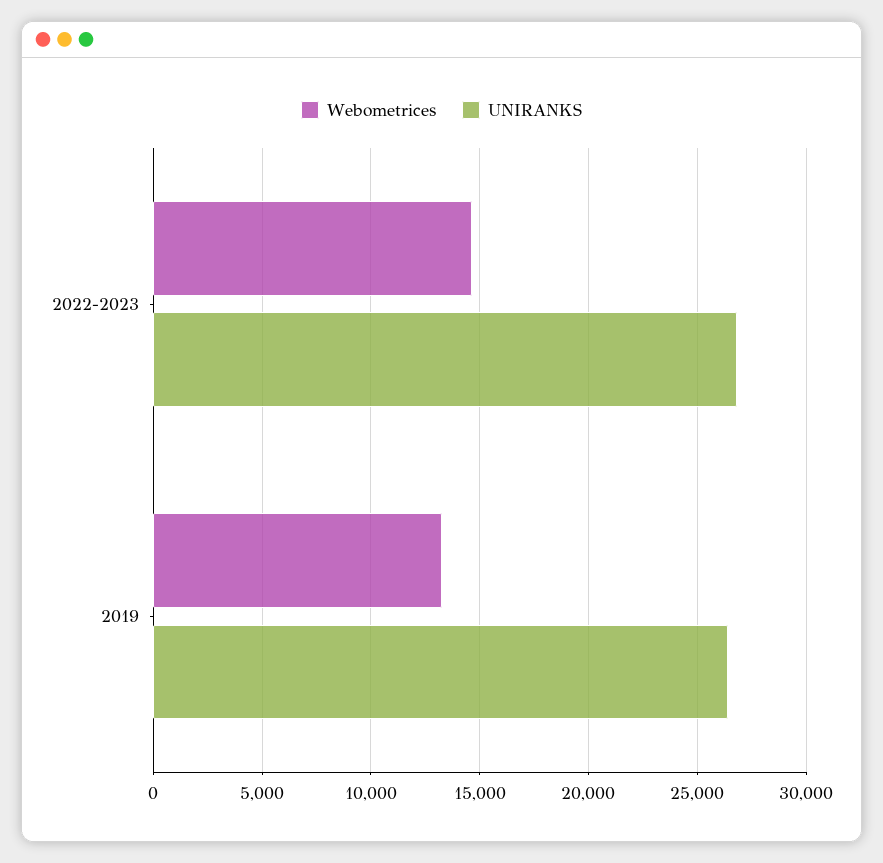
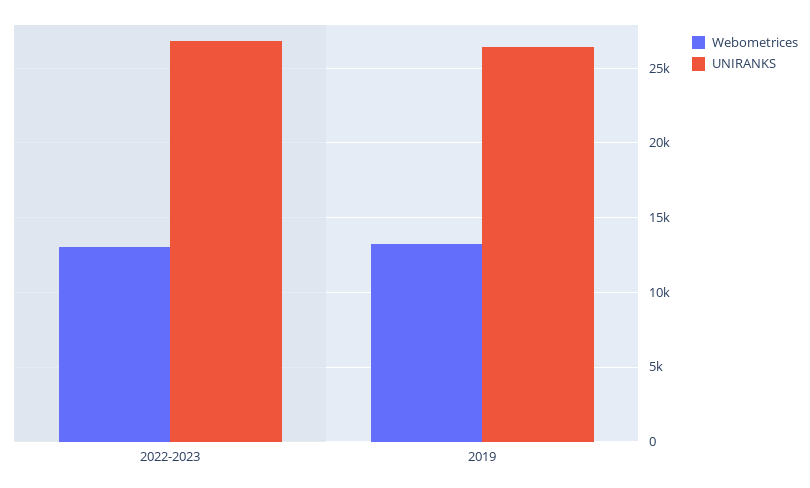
Webometrices, 2022-2023: 14500 -> 13000

